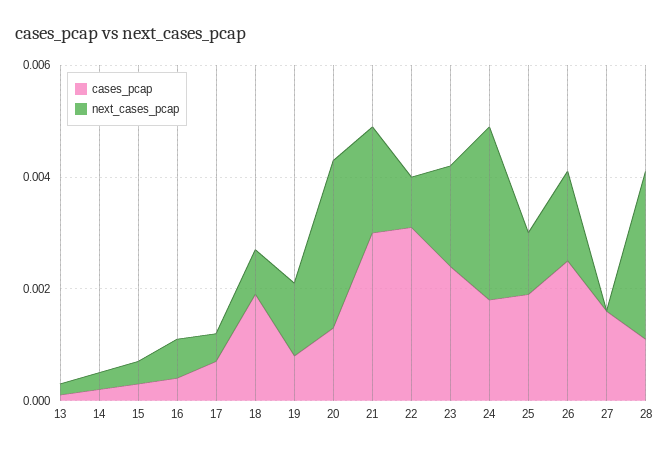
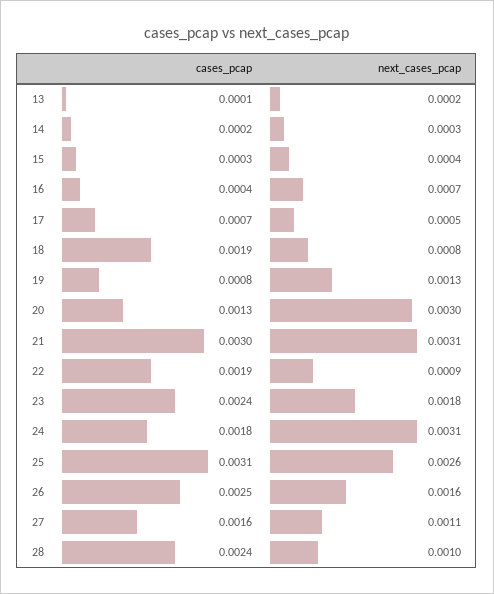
next_cases_pcap, 21: 0.002 -> 0.0031
cases_pcap, 22: 0.003 -> 0.0019
cases_pcap, 25: 0.002 -> 0.0031
next_cases_pcap, 25: 0.001 -> 0.0026
next_cases_pcap, 27: 0 -> 0.0011
cases_pcap, 28: 0.001 -> 0.0024
next_cases_pcap, 28: 0.003 -> 0.001

